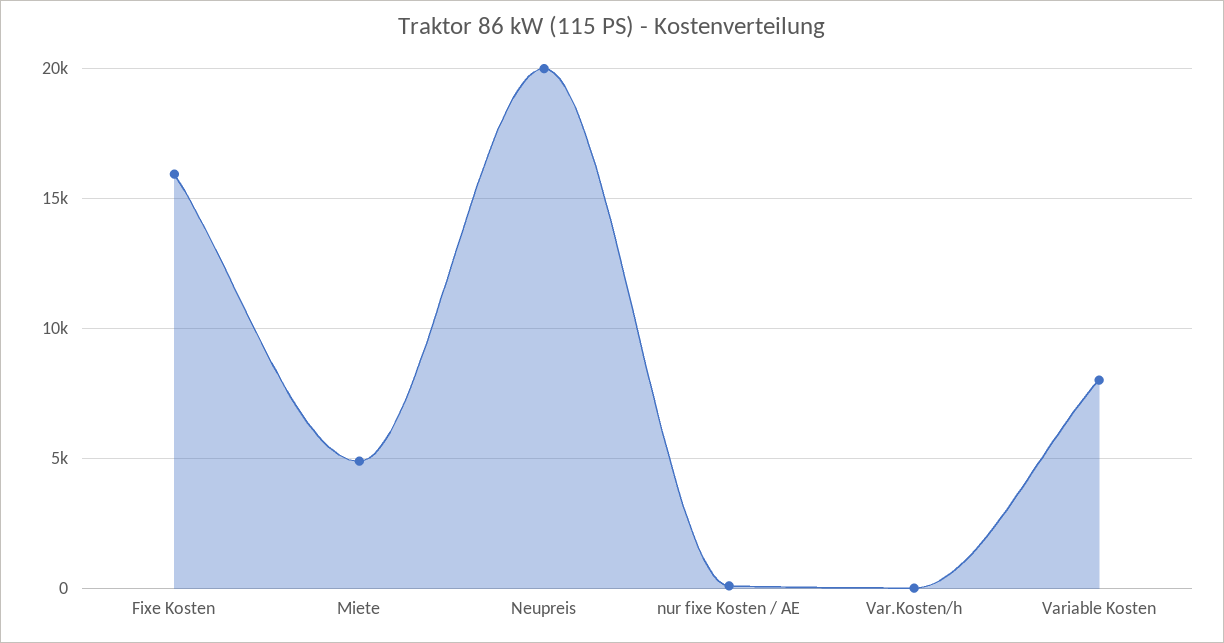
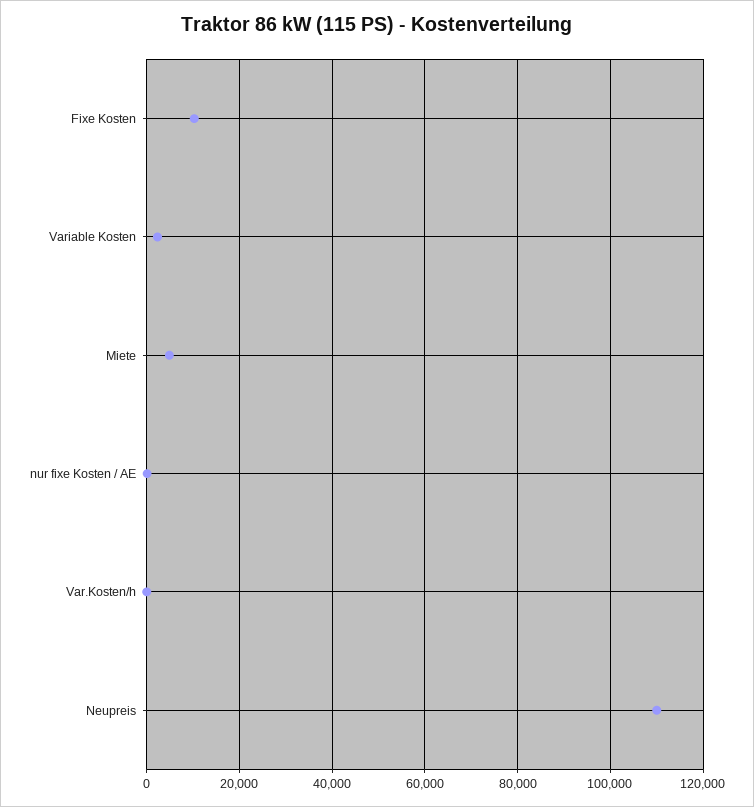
Fixe Kosten: 16000 -> 10000
Neupreis: 20000 -> 110000
Variable Kosten: 8000 -> 2000

